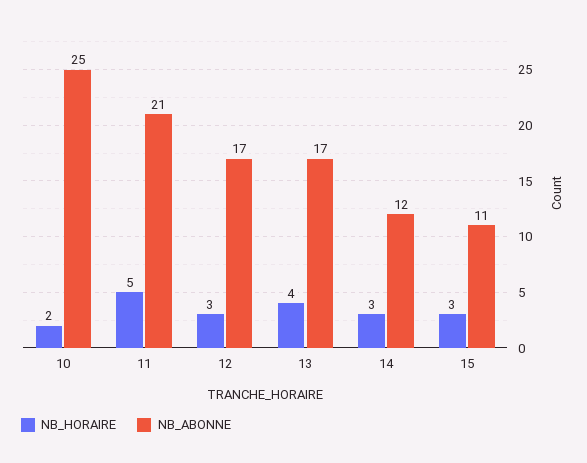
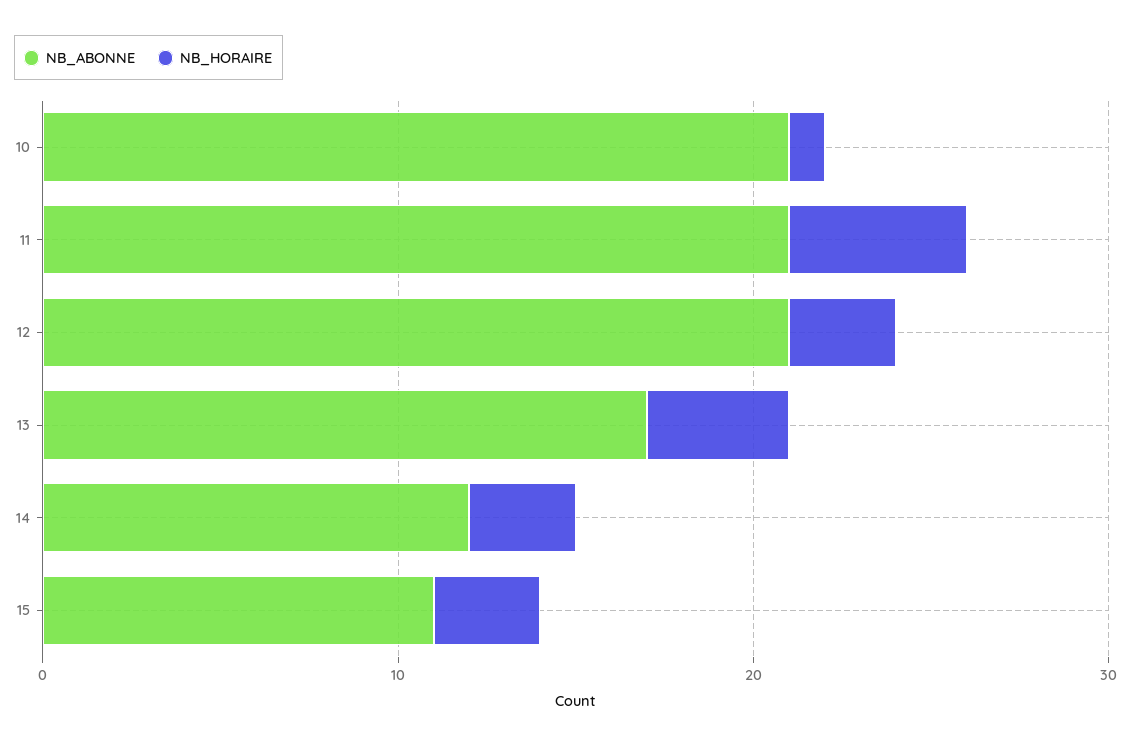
NB_HORAIRE, 10: 2 -> 1
NB_ABONNE, 10: 25 -> 21
NB_ABONNE, 12: 17 -> 21

